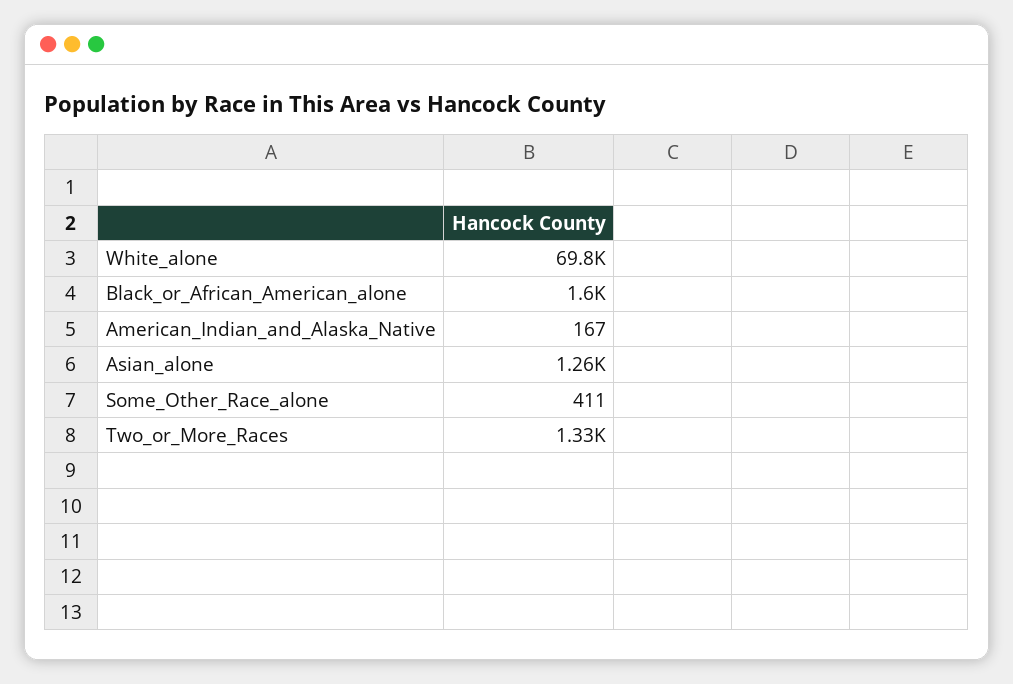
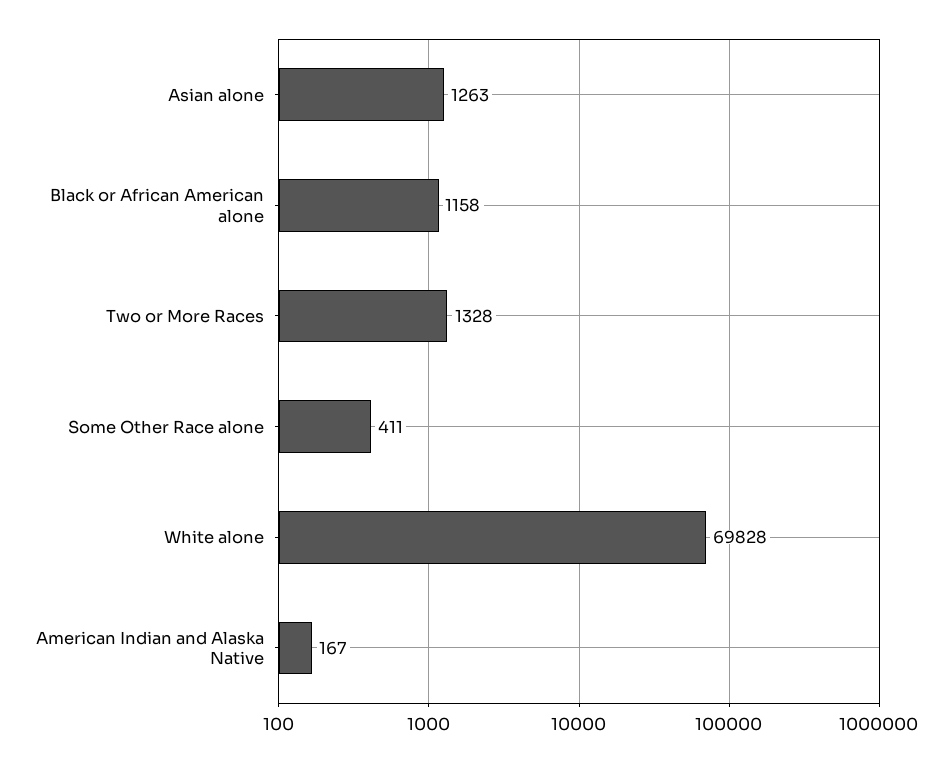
Black_or_African_American_alone: 1600 -> 1158

